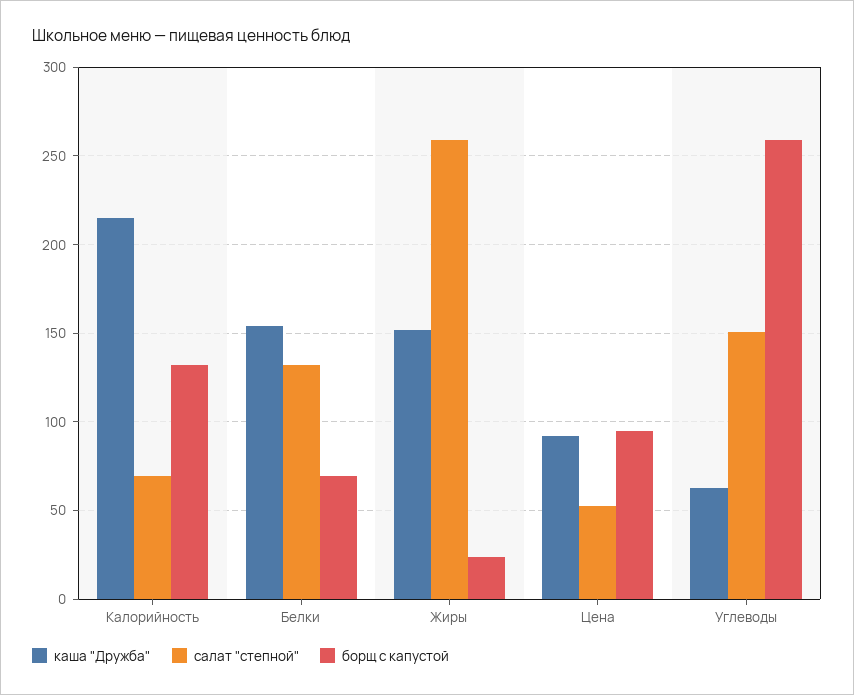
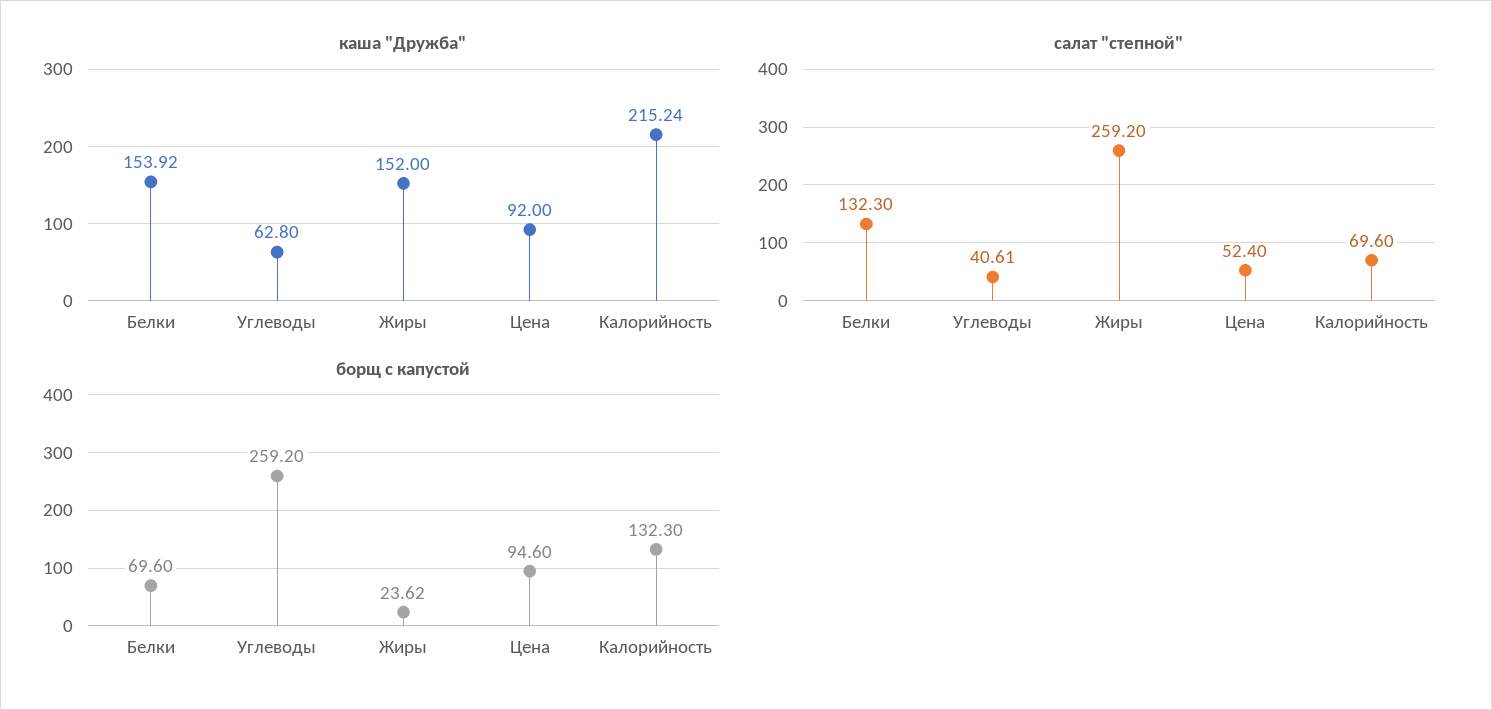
салат "степной", Углеводы: 150 -> 40.61

